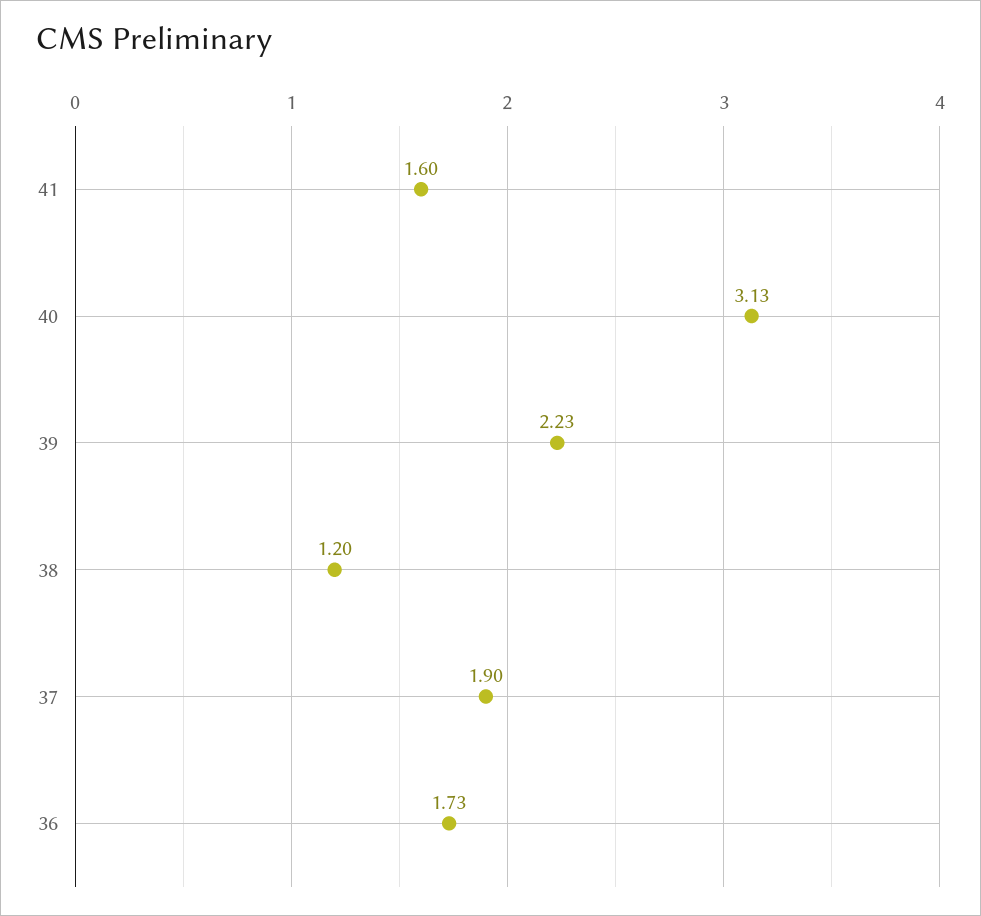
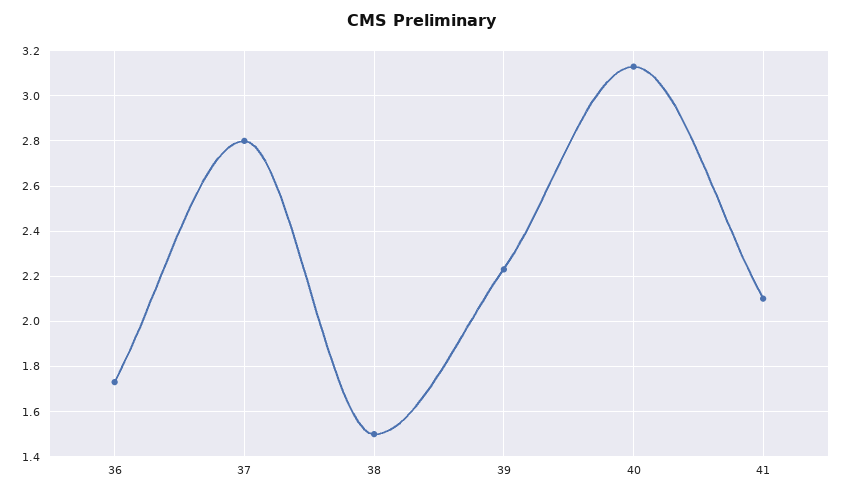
41: 1.6 -> 2.1
38: 1.2 -> 1.5
37: 1.9 -> 2.8

